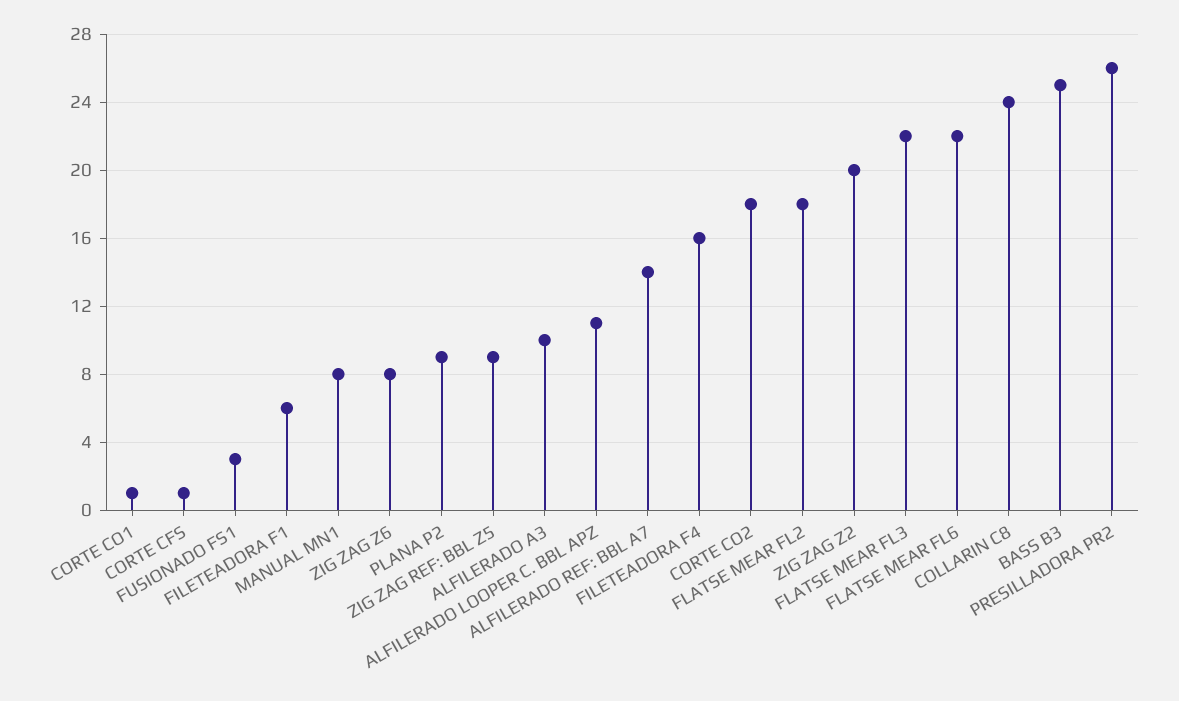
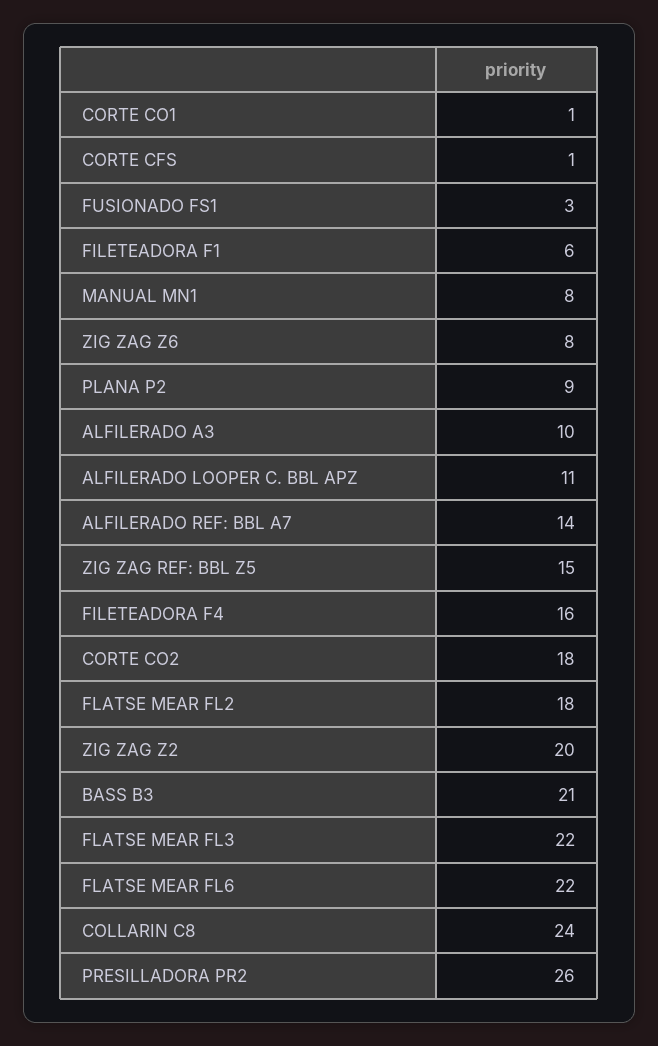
ZIG ZAG REF: BBL Z5: 9 -> 15
BASS B3: 25 -> 21

